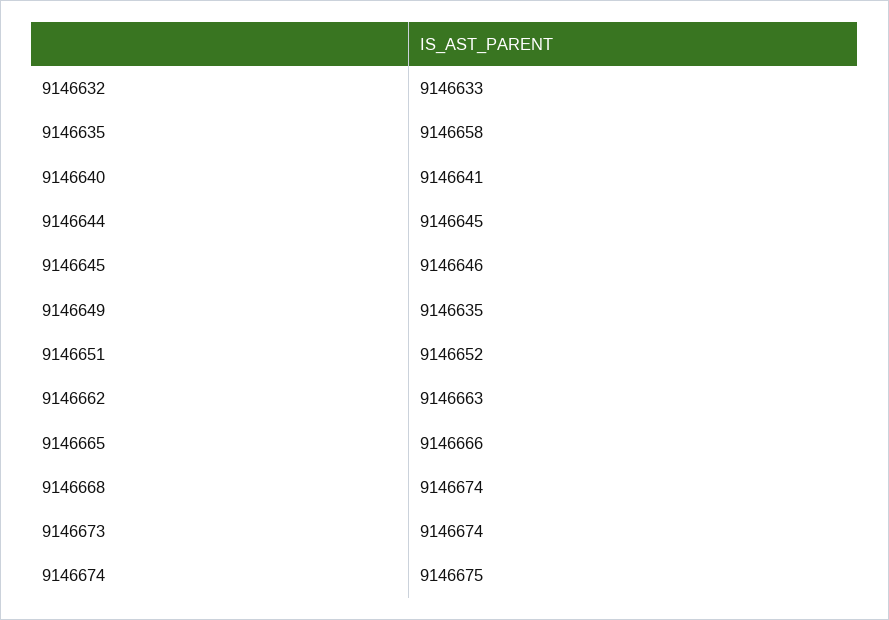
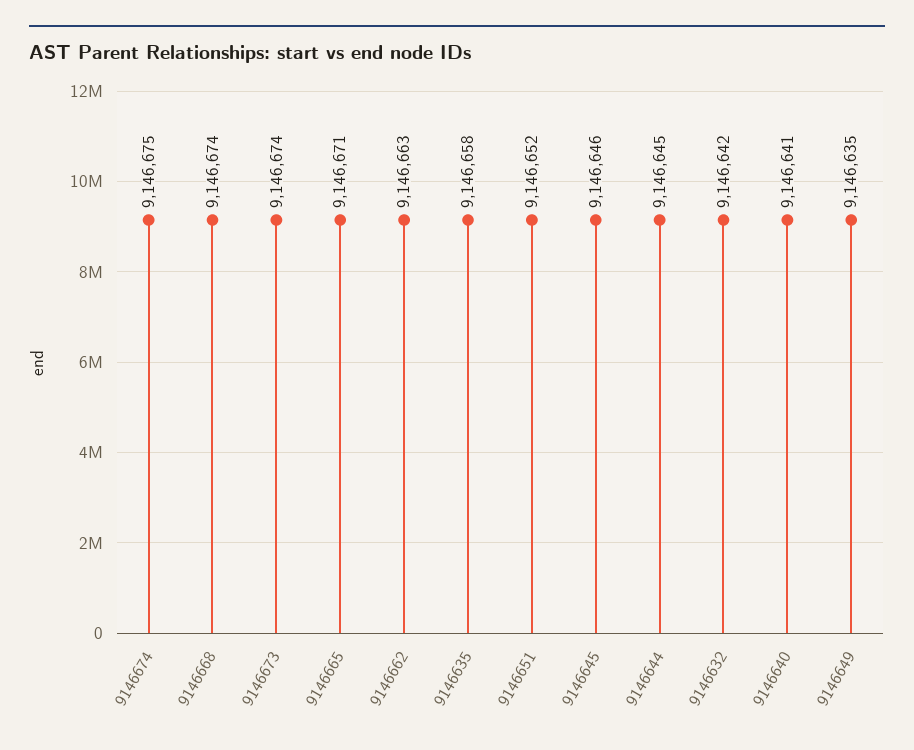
9146632: 9146633 -> 9146642
9146665: 9146666 -> 9146671

